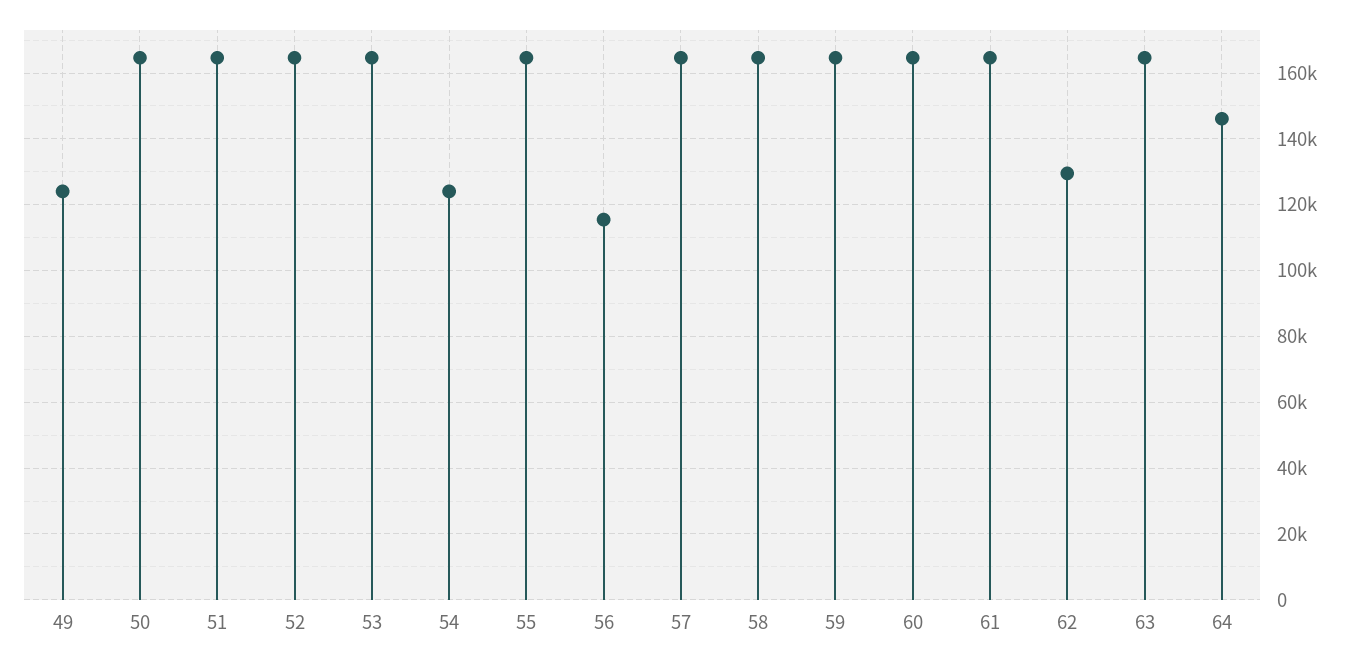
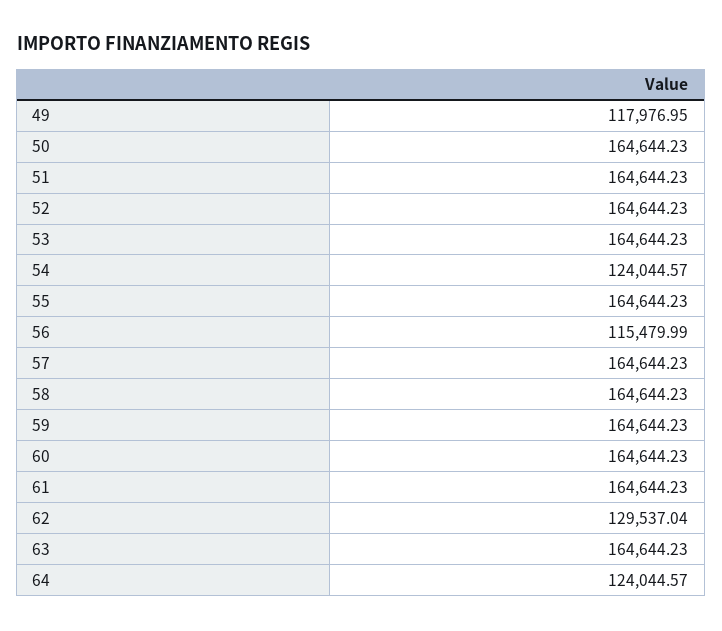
49: 124000 -> 117976.95
64: 146000 -> 124044.57

